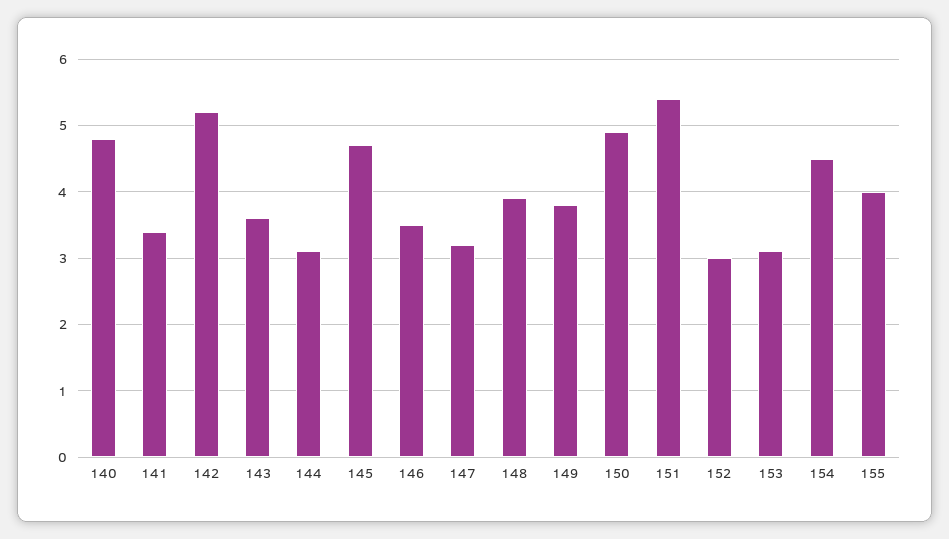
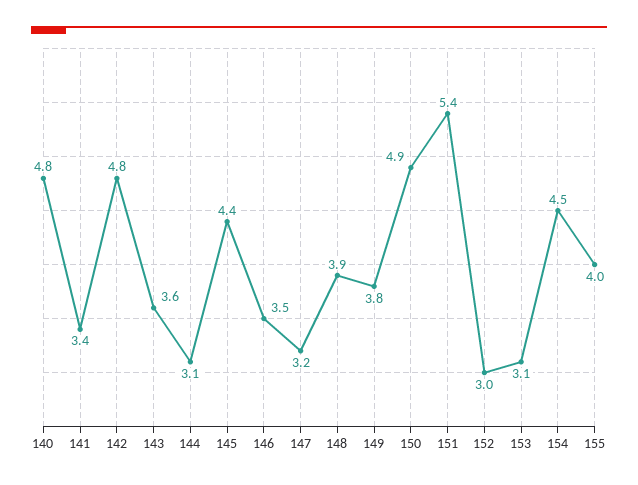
142: 5.2 -> 4.8
145: 4.7 -> 4.4

